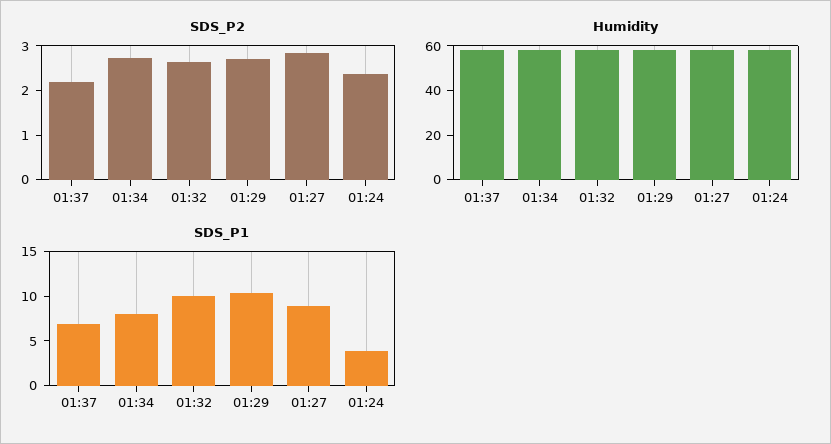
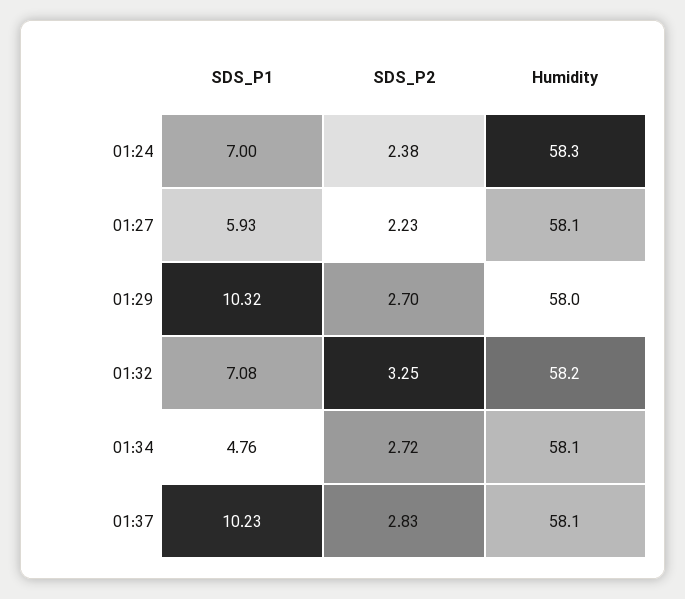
SDS_P2, 01:37: 2.2 -> 2.83
SDS_P2, 01:32: 2.6 -> 3.25
SDS_P2, 01:27: 2.8 -> 2.23
SDS_P1, 01:37: 7 -> 10.23
SDS_P1, 01:34: 8 -> 4.76
SDS_P1, 01:32: 10 -> 7.08
SDS_P1, 01:27: 9 -> 5.93
SDS_P1, 01:24: 4 -> 7

